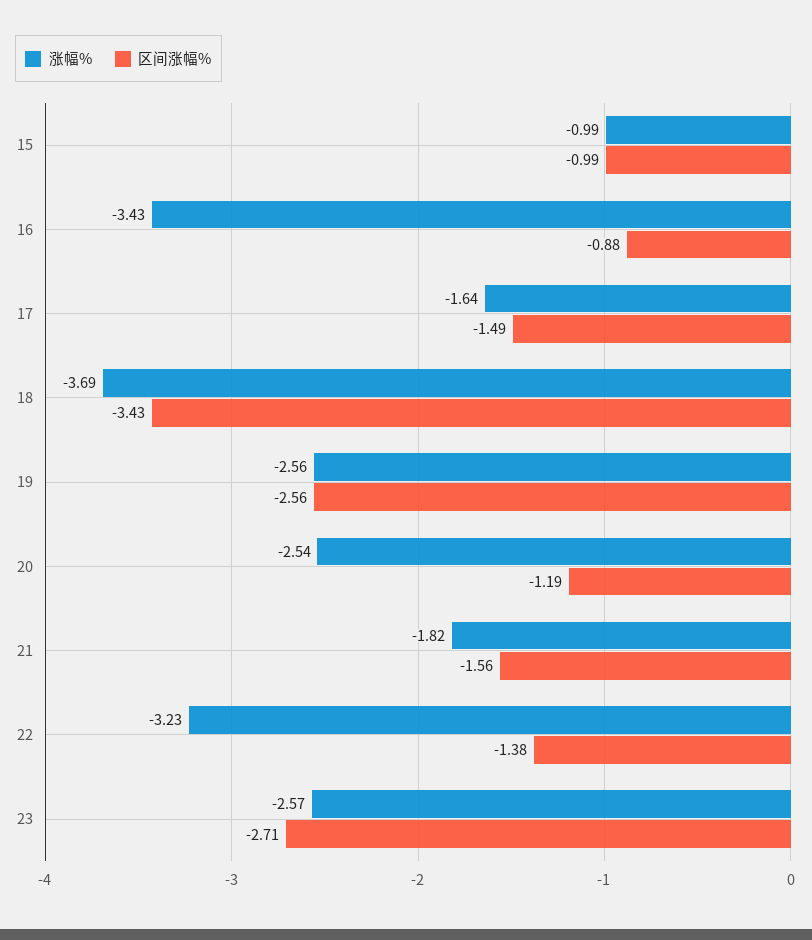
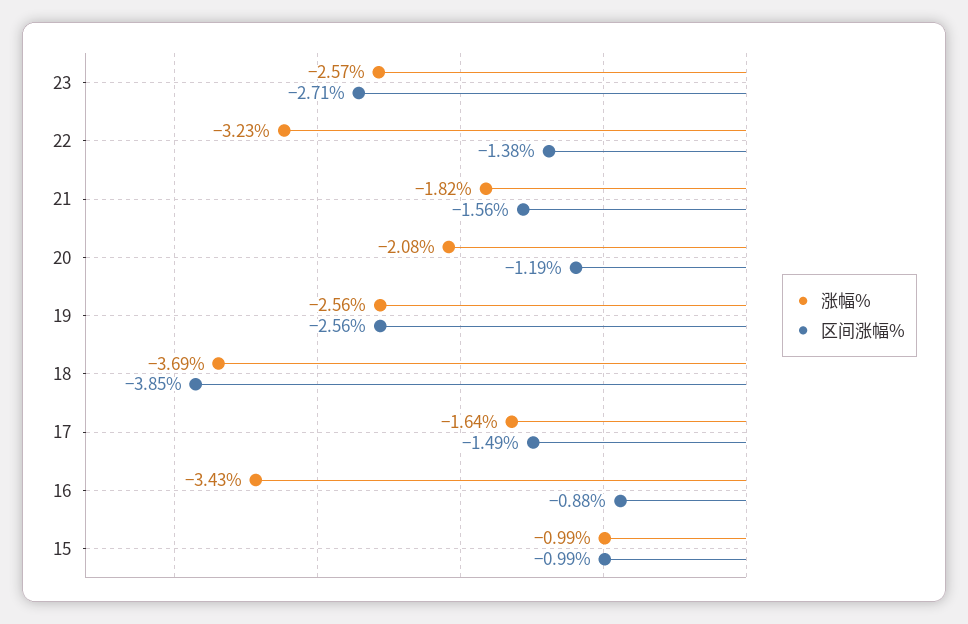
区间涨幅%, 18: -3.43 -> -3.85
涨幅%, 20: -2.54 -> -2.08

